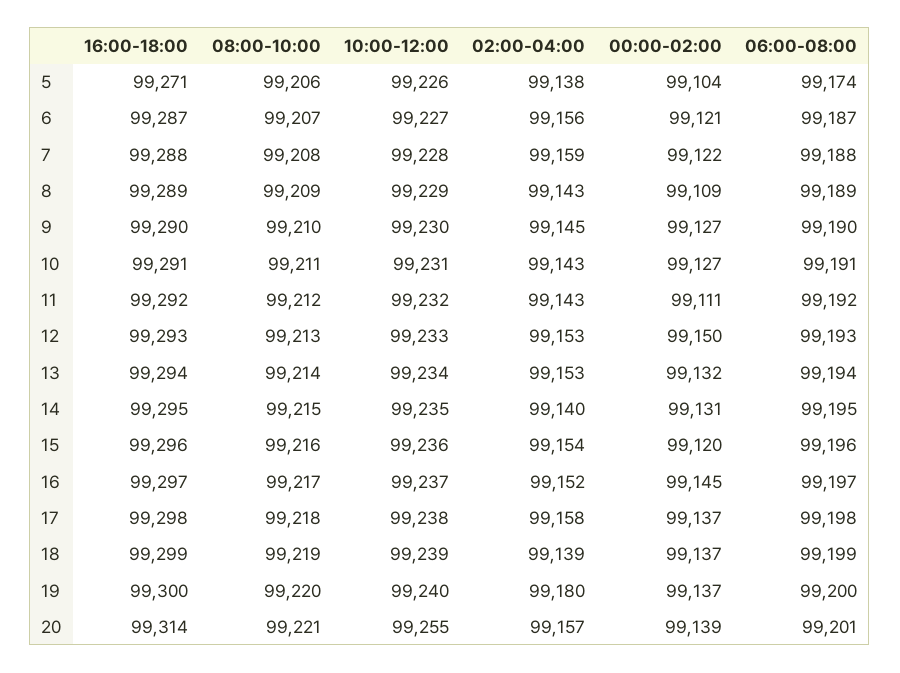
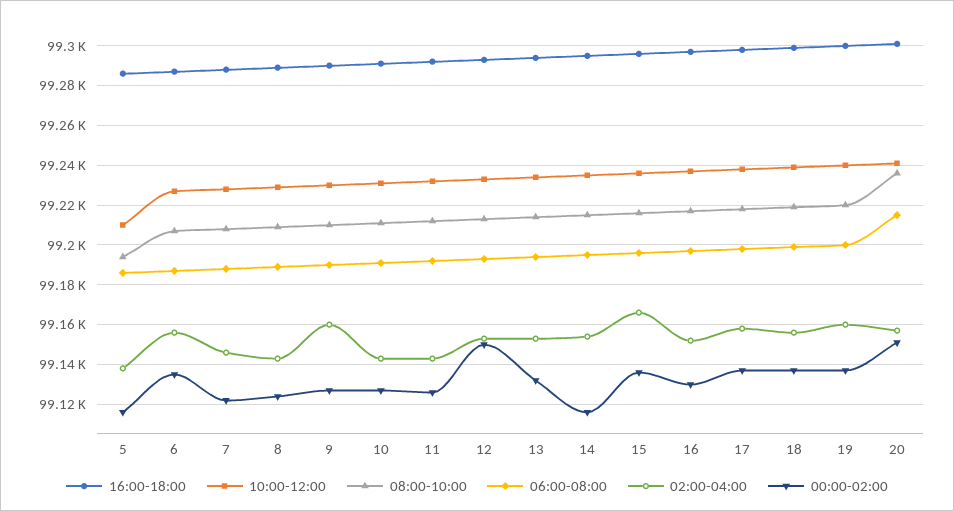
16:00-18:00, 5: 99271 -> 99285
08:00-10:00, 5: 99206 -> 99195
10:00-12:00, 5: 99226 -> 99210
00:00-02:00, 5: 99104 -> 99115
06:00-08:00, 5: 99174 -> 99185
00:00-02:00, 6: 99121 -> 99135
02:00-04:00, 7: 99159 -> 99145
00:00-02:00, 8: 99109 -> 99125
02:00-04:00, 9: 99145 -> 99160
00:00-02:00, 11: 99111 -> 99125
02:00-04:00, 14: 99140 -> 99155
00:00-02:00, 14: 99131 -> 99115
02:00-04:00, 15: 99154 -> 99165
00:00-02:00, 15: 99120 -> 99135
00:00-02:00, 16: 99145 -> 99130
02:00-04:00, 18: 99139 -> 99155
02:00-04:00, 19: 99180 -> 99160
16:00-18:00, 20: 99314 -> 99300
08:00-10:00, 20: 99221 -> 99235
10:00-12:00, 20: 99255 -> 99240
00:00-02:00, 20: 99139 -> 99150
06:00-08:00, 20: 99201 -> 99215

